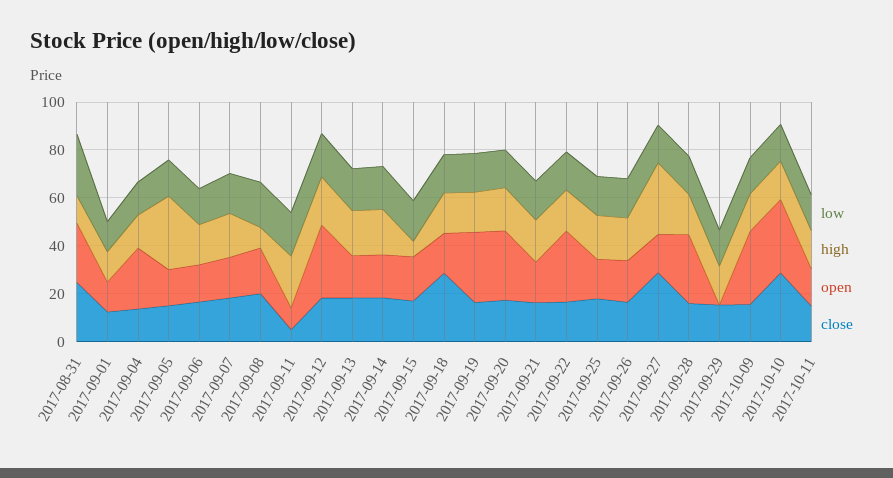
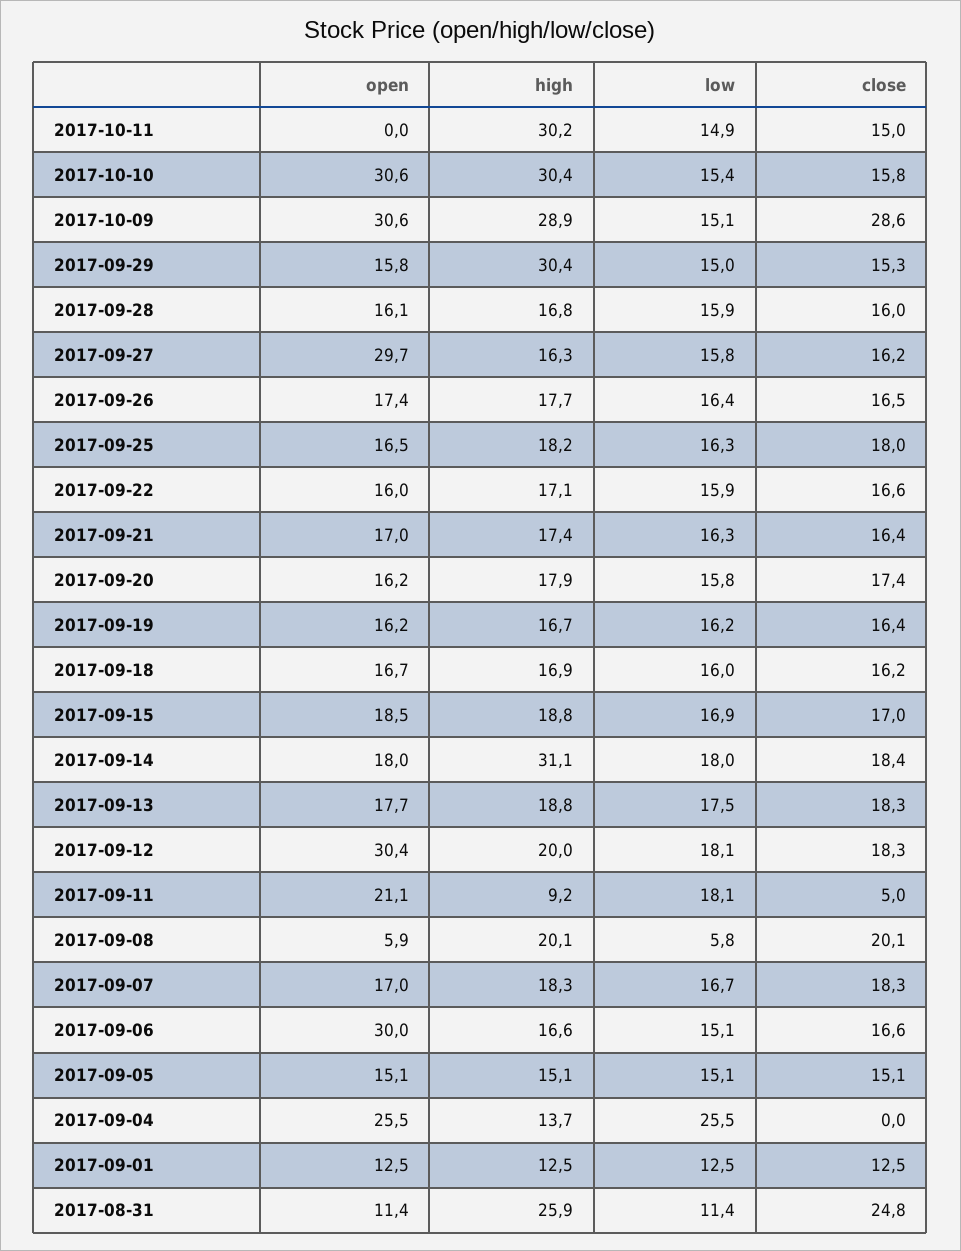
low, 2017-08-31: 25 -> 11.4
high, 2017-08-31: 10 -> 25.9
open, 2017-08-31: 25 -> 11.4
low, 2017-09-04: 15 -> 25.5
close, 2017-09-04: 15 -> 0
high, 2017-09-05: 30 -> 15.1
open, 2017-09-06: 15 -> 30
low, 2017-09-08: 20 -> 5.8
high, 2017-09-08: 10 -> 20.1
open, 2017-09-08: 20 -> 5.9
high, 2017-09-11: 20 -> 9.2
open, 2017-09-11: 10 -> 21.1
high, 2017-09-14: 20 -> 31.1
high, 2017-09-15: 5 -> 18.8
close, 2017-09-18: 30 -> 16.2
open, 2017-09-19: 30 -> 16.2
open, 2017-09-20: 30 -> 16.2
open, 2017-09-22: 30 -> 16
high, 2017-09-27: 30 -> 16.3
open, 2017-09-27: 15 -> 29.7
close, 2017-09-27: 30 -> 16.2
open, 2017-09-28: 30 -> 16.1
high, 2017-09-29: 15 -> 30.4
open, 2017-09-29: 0 -> 15.8
high, 2017-10-09: 15 -> 28.9
close, 2017-10-09: 15 -> 28.6
high, 2017-10-10: 15 -> 30.4
close, 2017-10-10: 30 -> 15.8
high, 2017-10-11: 15 -> 30.2
open, 2017-10-11: 15 -> 0

